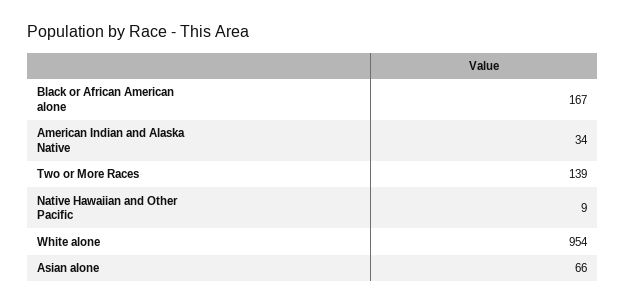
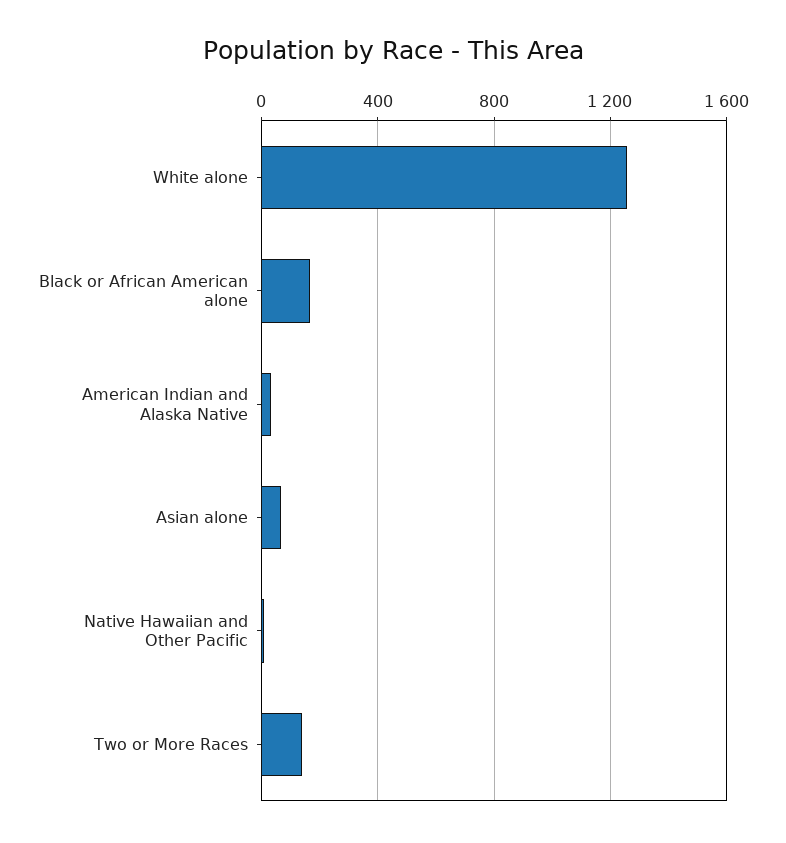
White alone: 954 -> 1250

